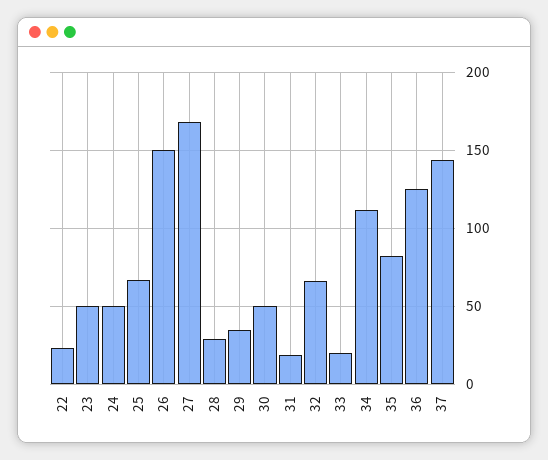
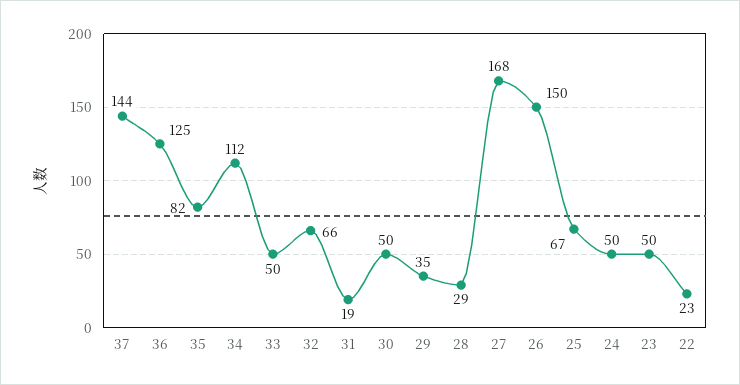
33: 20 -> 50

